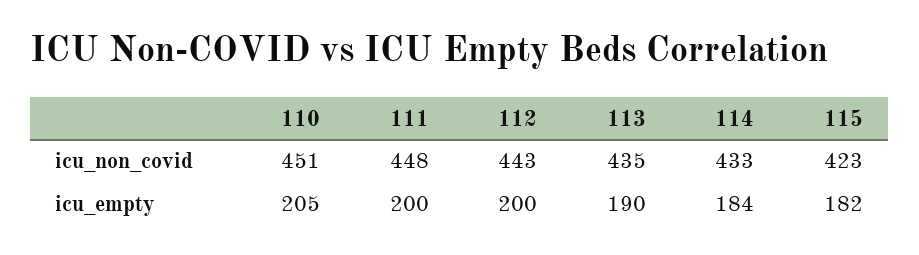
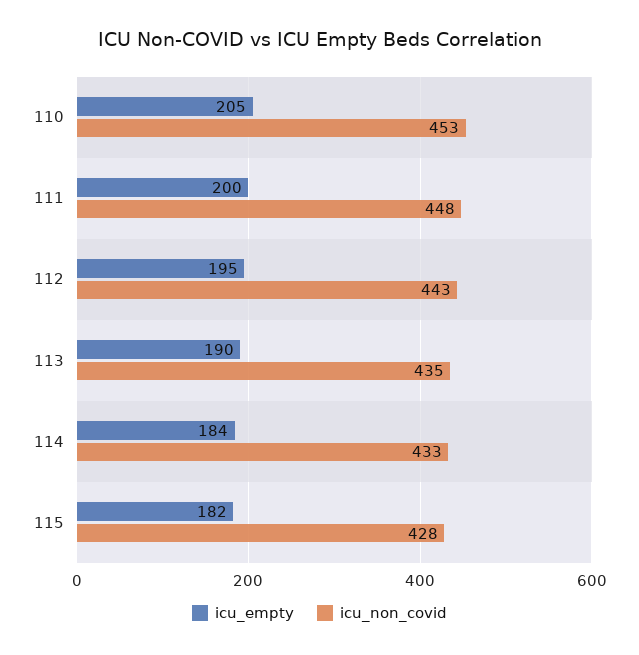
icu_non_covid, 110: 451 -> 453
icu_non_covid, 115: 423 -> 428
icu_empty, 112: 200 -> 195

